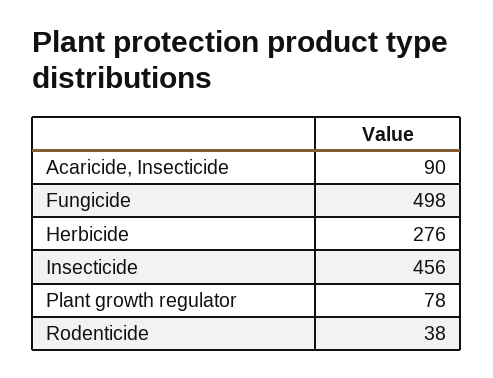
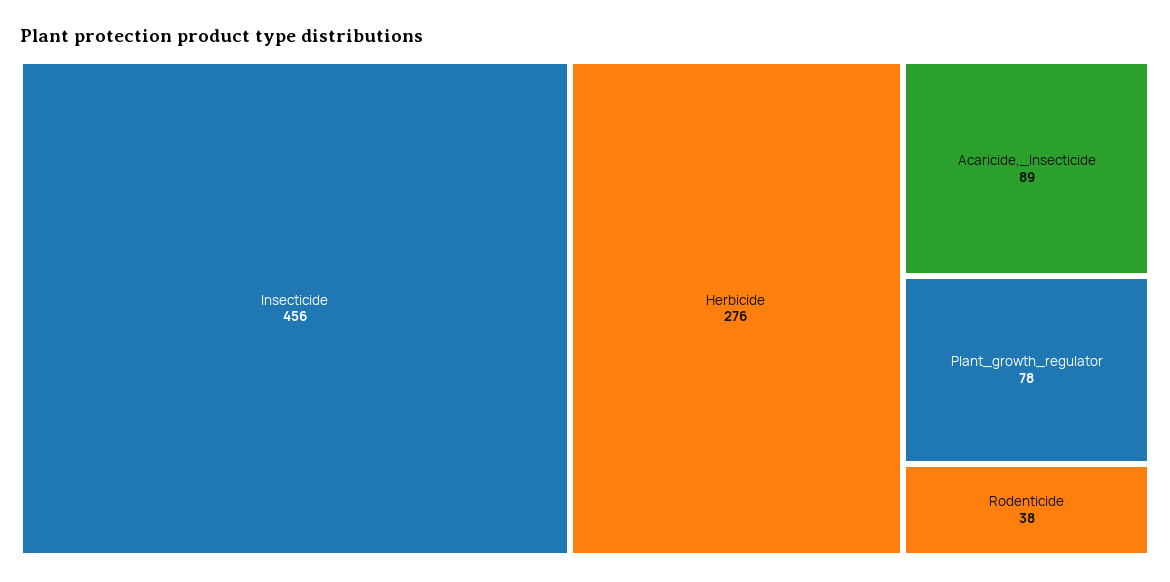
Acaricide, Insecticide: 90 -> 89
Fungicide: 498 -> none

